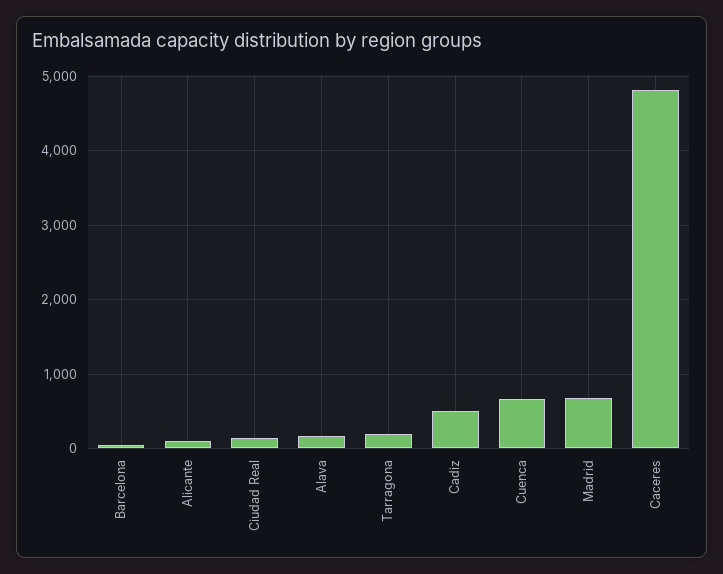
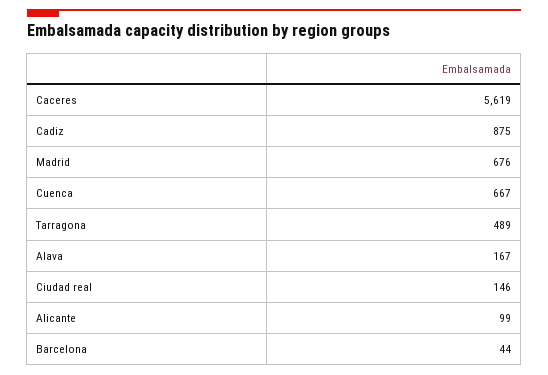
Tarragona: 200 -> 489
Cadiz: 500 -> 875
Caceres: 4800 -> 5619

